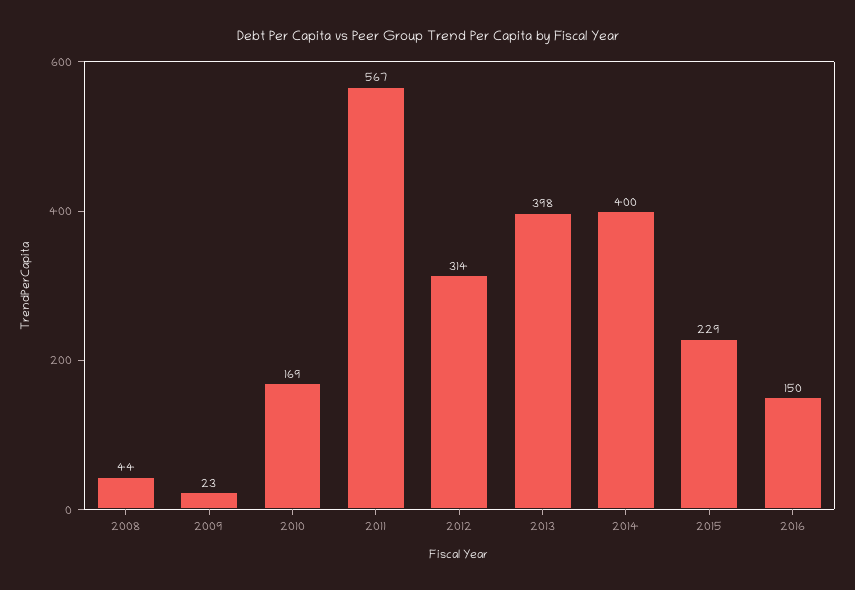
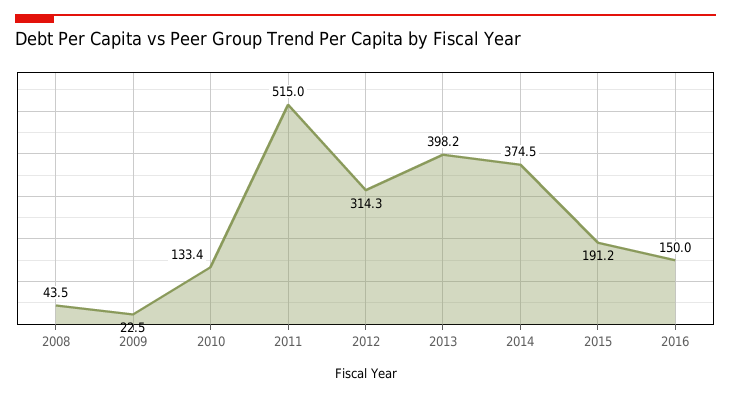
2010: 169 -> 133.4
2011: 567 -> 515
2014: 400 -> 374.5
2015: 229 -> 191.2

